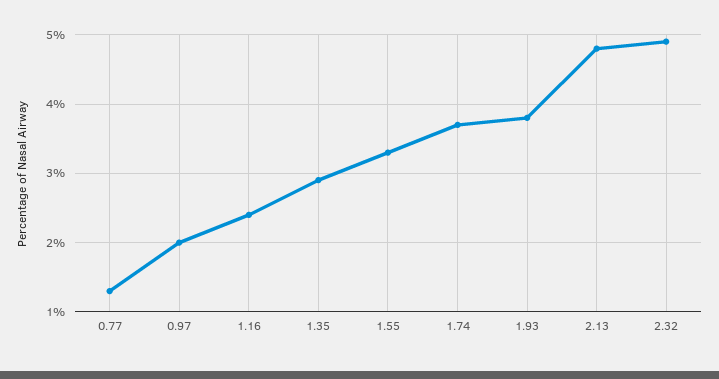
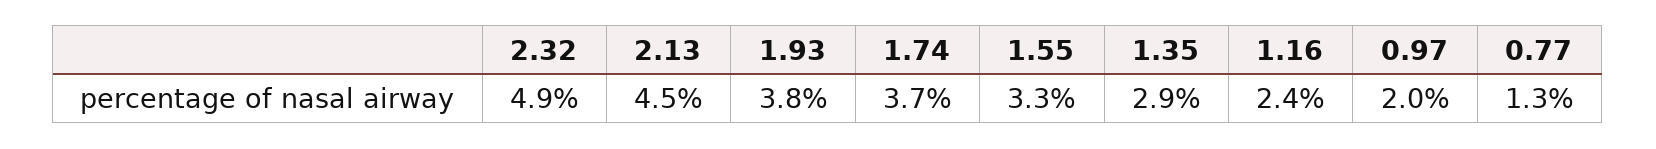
2.13: 4.8 -> 4.5

